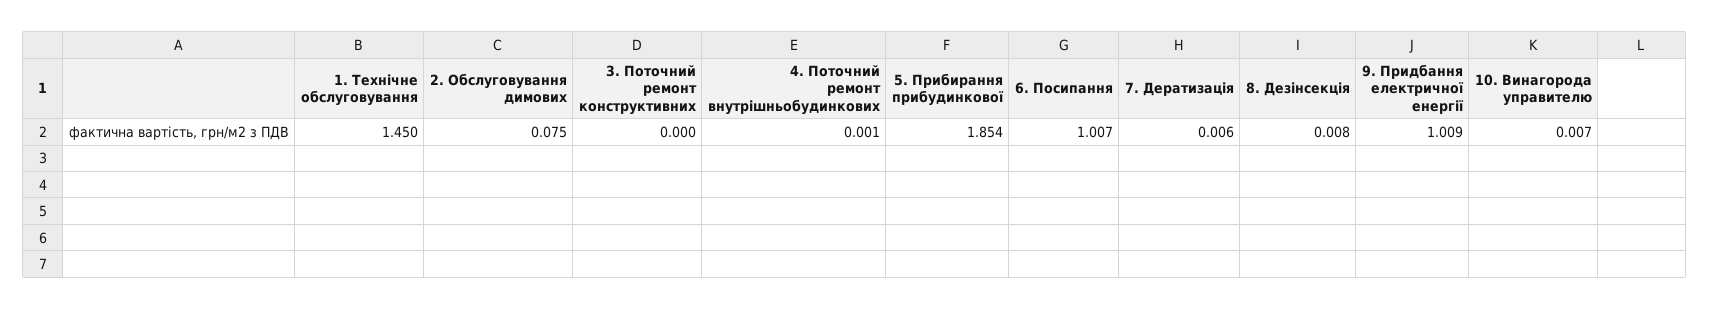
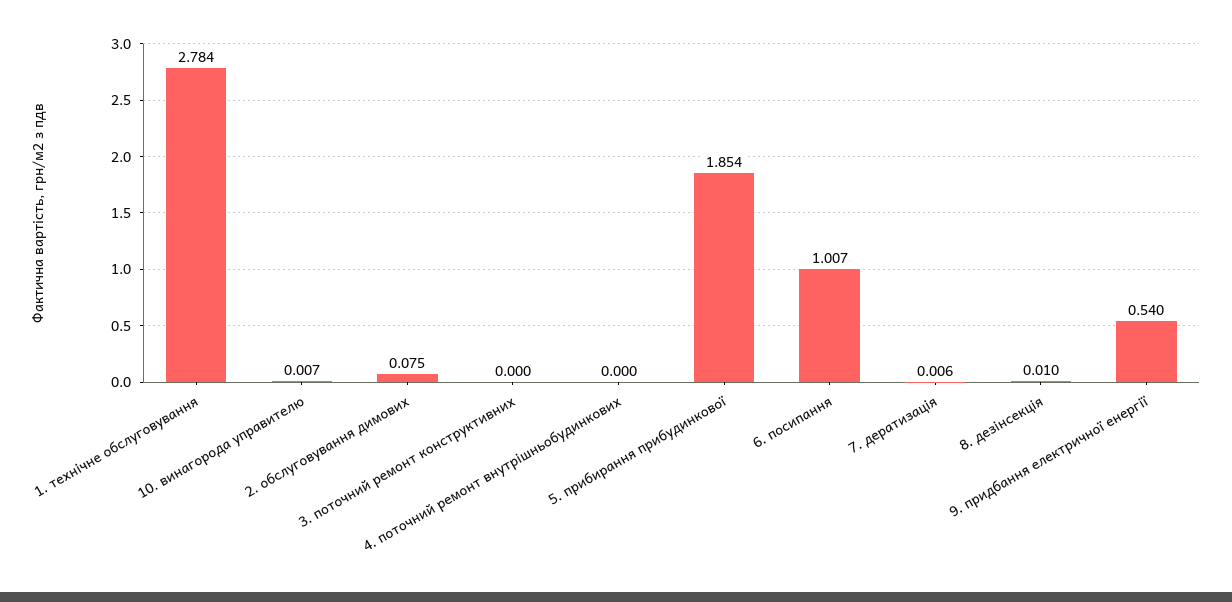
1. Технічне обслуговування: 1.45 -> 2.784
4. Поточний ремонт внутрішньобудинкових: 0.001 -> 0
8. Дезінсекція: 0.008 -> 0.01
9. Придбання електричної енергії: 1.009 -> 0.54

